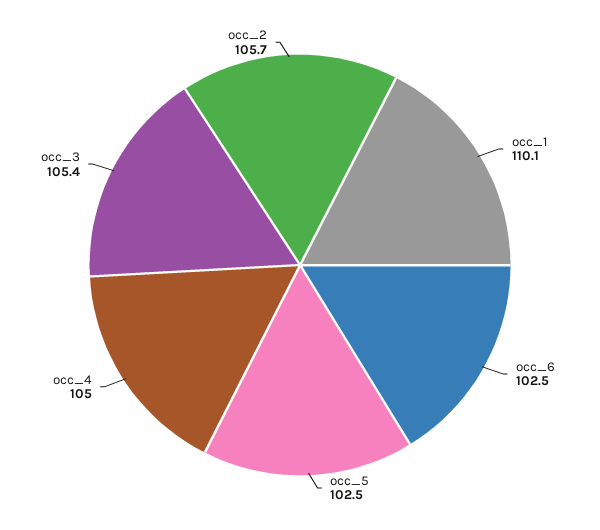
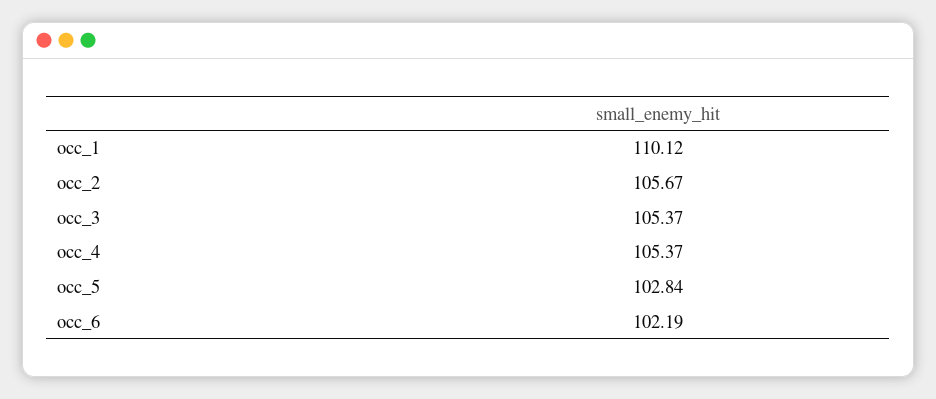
occ_6: 102.5 -> 102.19
occ_5: 102.5 -> 102.84
occ_4: 105 -> 105.37

